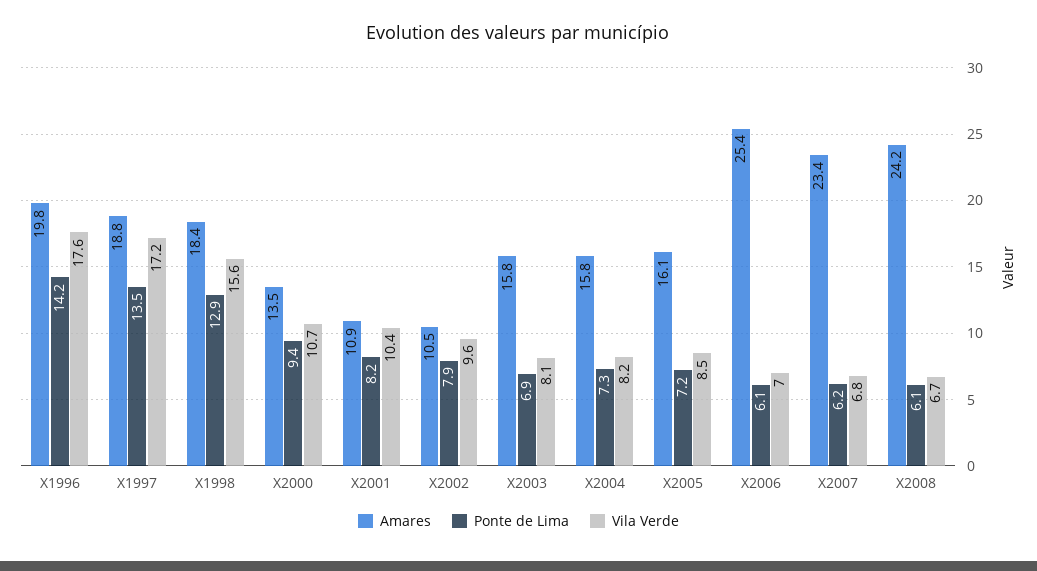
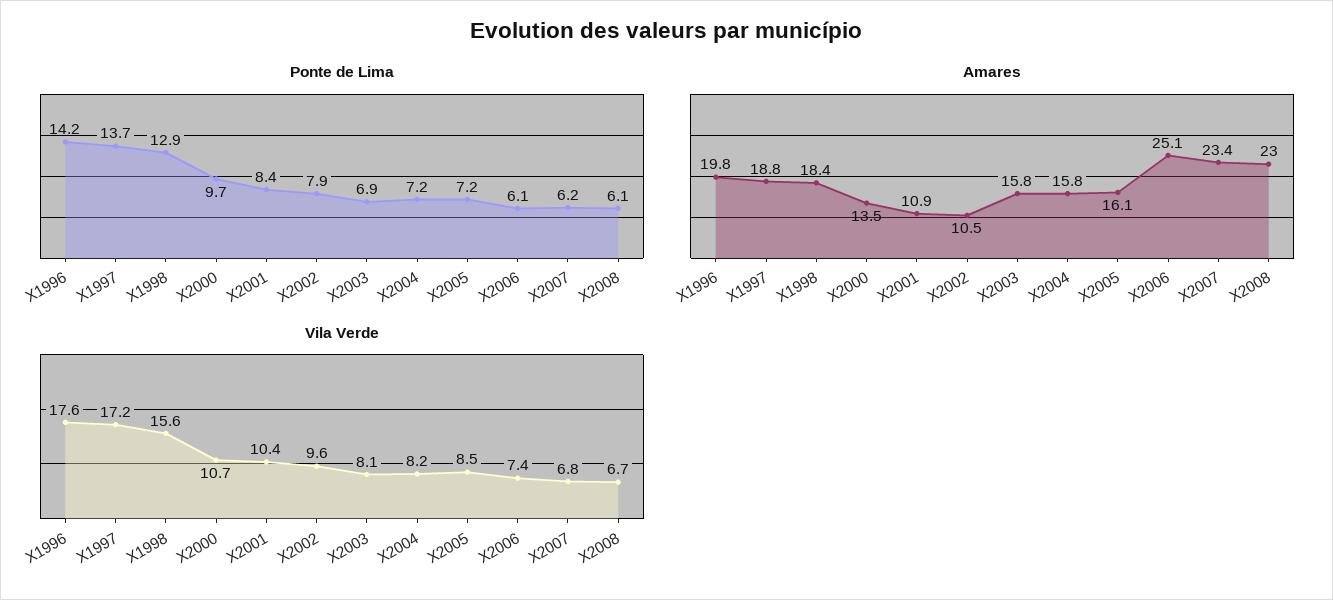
Ponte de Lima, X1997: 13.5 -> 13.7
Ponte de Lima, X2000: 9.4 -> 9.7
Ponte de Lima, X2001: 8.2 -> 8.4
Ponte de Lima, X2004: 7.3 -> 7.2
Amares, X2006: 25.4 -> 25.1
Vila Verde, X2006: 7 -> 7.4
Amares, X2008: 24.2 -> 23

